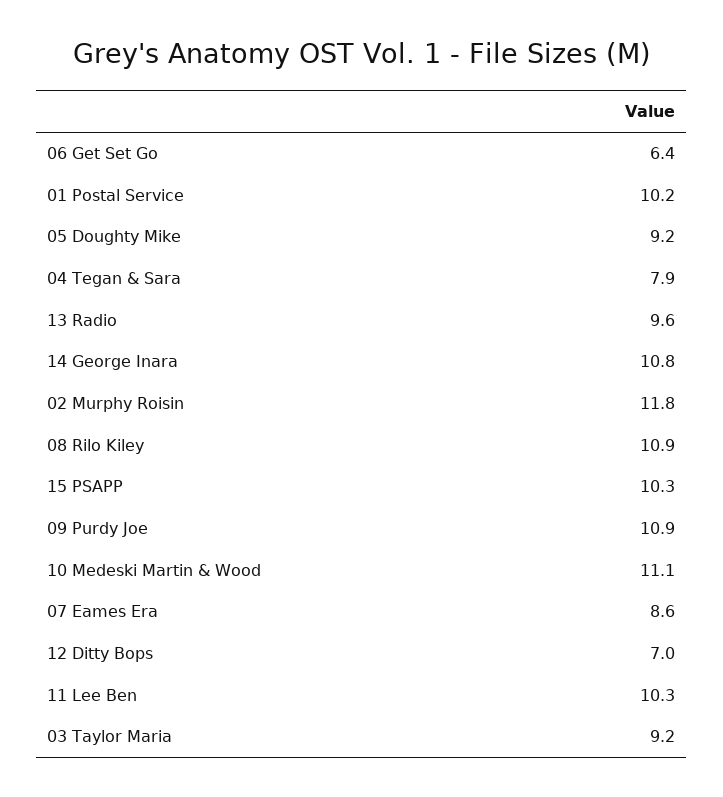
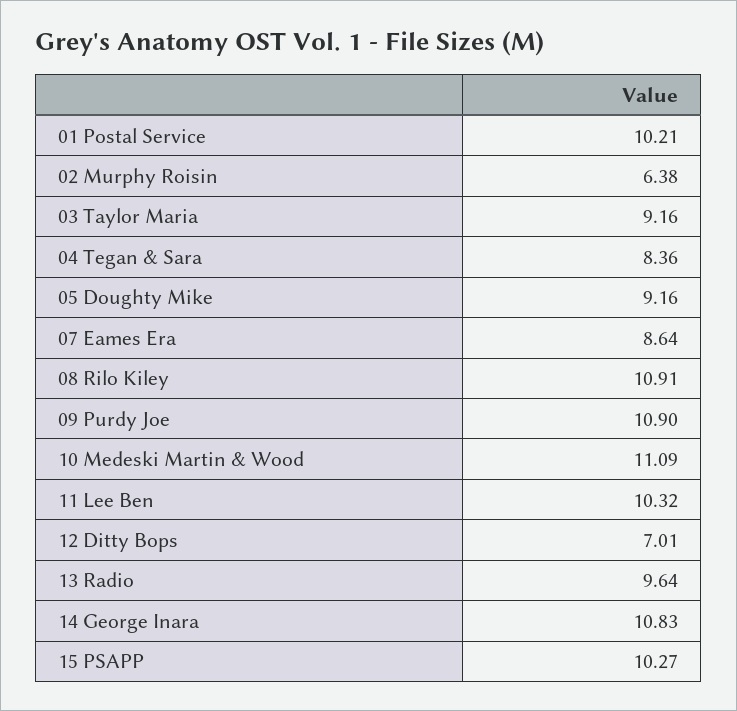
06 Get Set Go: 6.4 -> none
04 Tegan & Sara: 7.9 -> 8.36
02 Murphy Roisin: 11.8 -> 6.38

